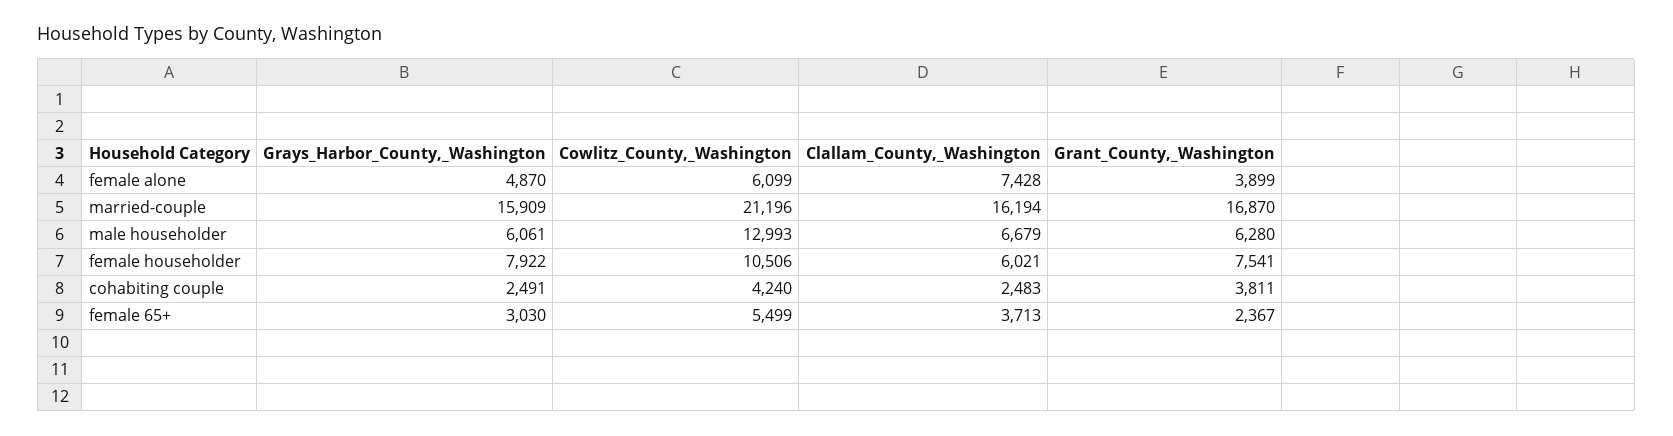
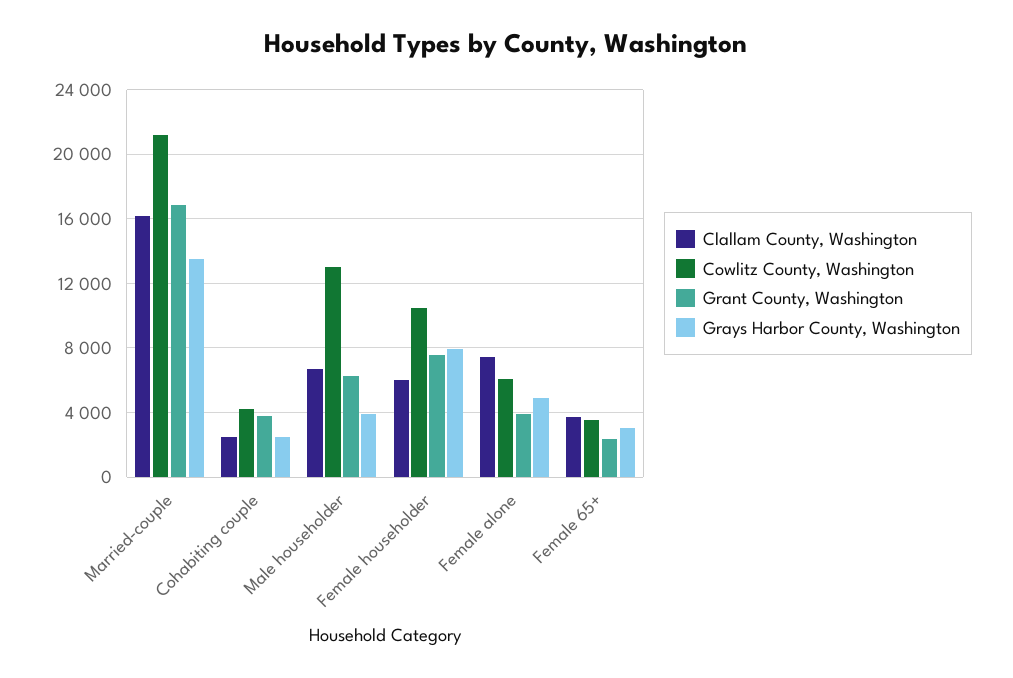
Grays_Harbor_County,_Washington, married-couple: 15909 -> 13500
Grays_Harbor_County,_Washington, male householder: 6061 -> 4000
Cowlitz_County,_Washington, female 65+: 5499 -> 3500

